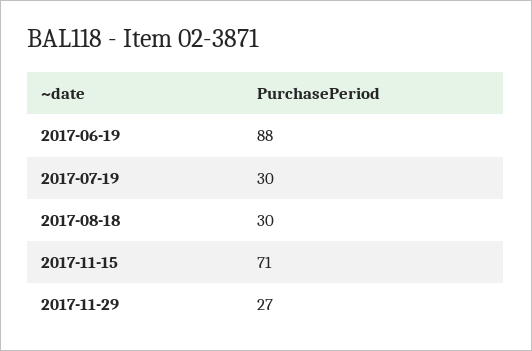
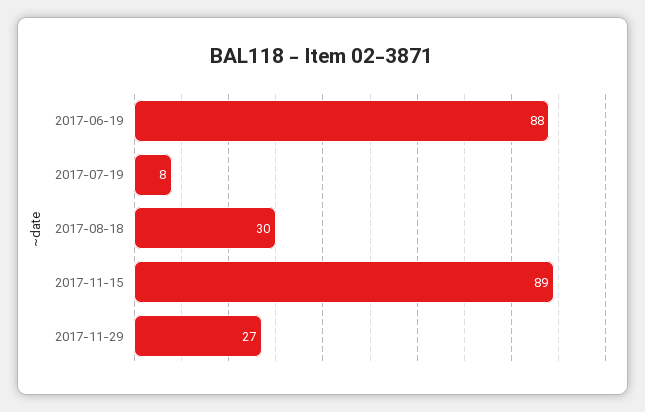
2017-07-19: 30 -> 8
2017-11-15: 71 -> 89

